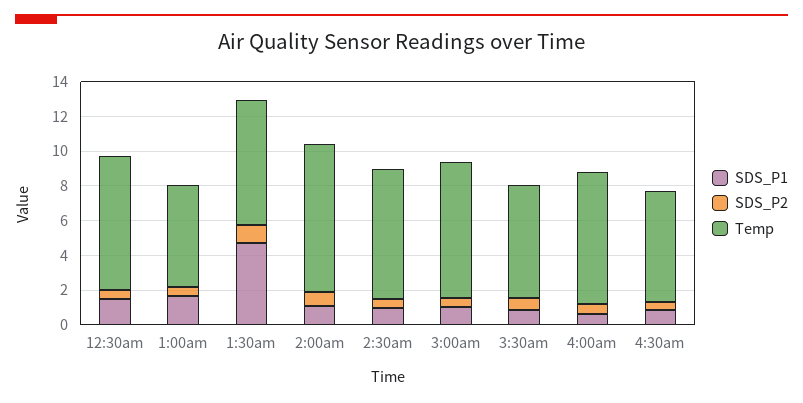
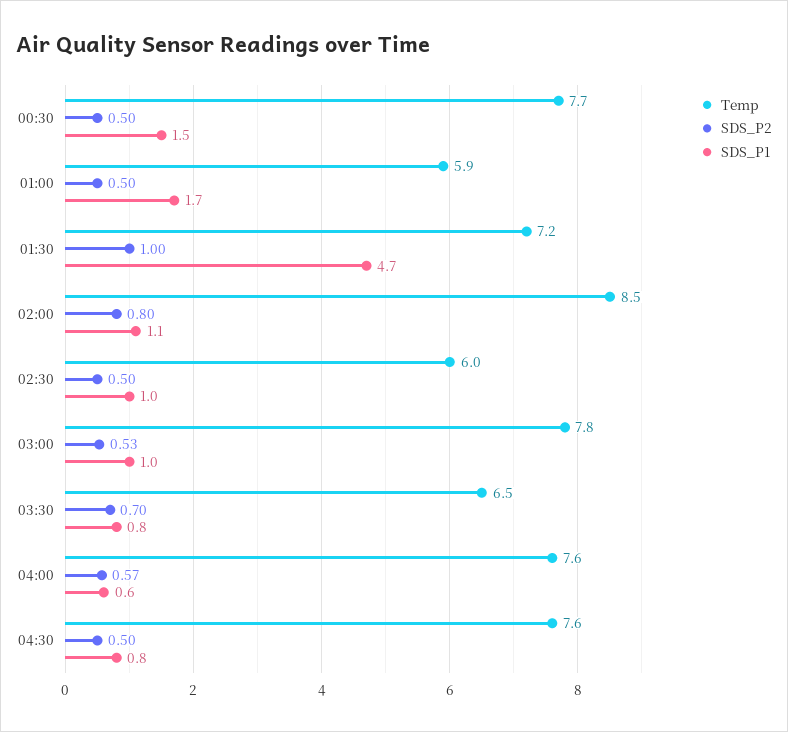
Temp, 2:30am: 7.5 -> 6
Temp, 4:30am: 6.5 -> 7.6

